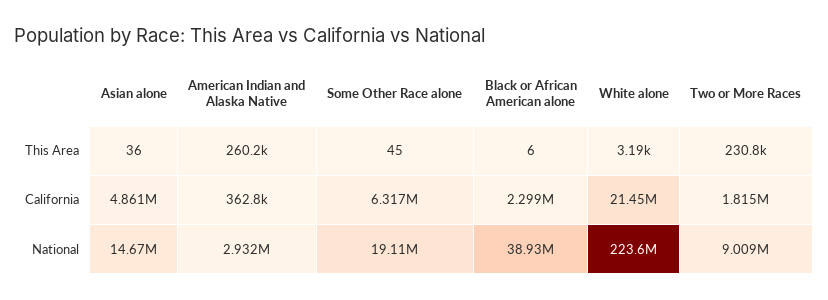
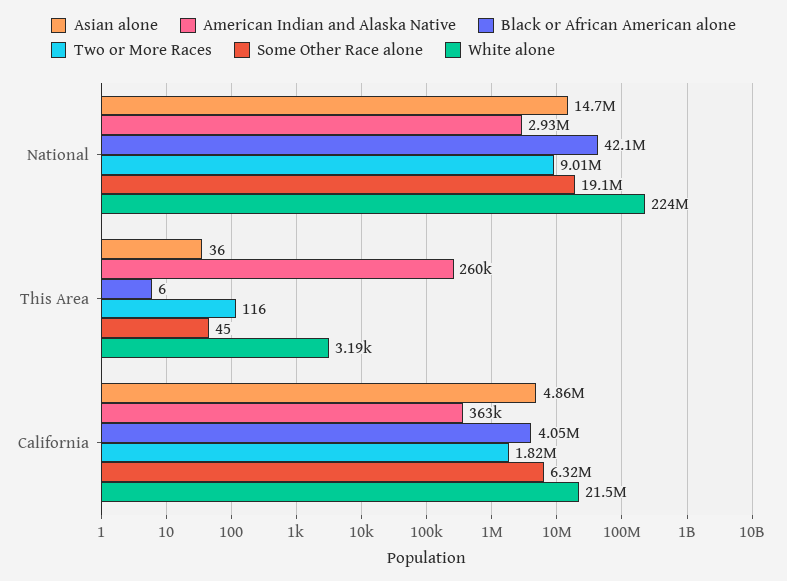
Two or More Races, This Area: 230800 -> 116
Black or African American alone, California: 2299000 -> 4050000
Black or African American alone, National: 38930000 -> 42100000

